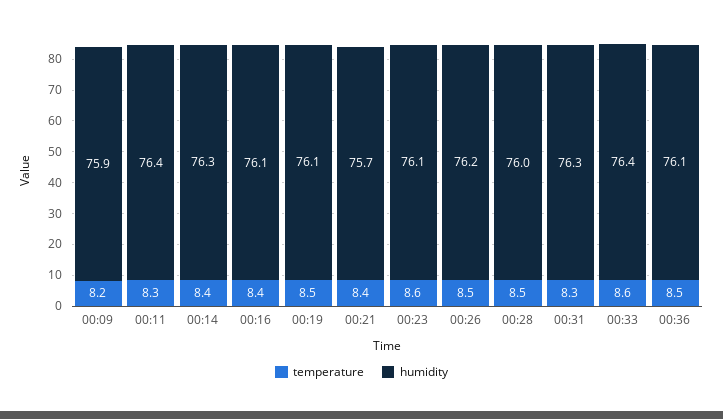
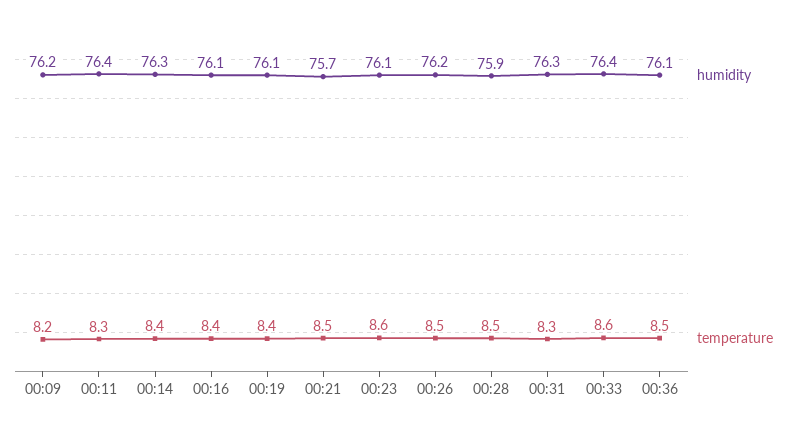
humidity, 00:09: 75.9 -> 76.2
temperature, 00:19: 8.5 -> 8.4
temperature, 00:21: 8.4 -> 8.5
humidity, 00:28: 76 -> 75.9

